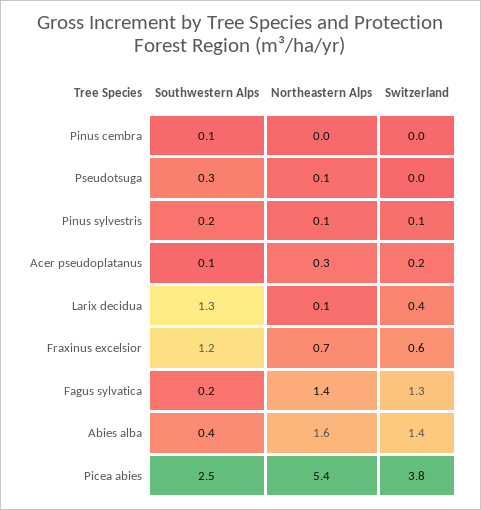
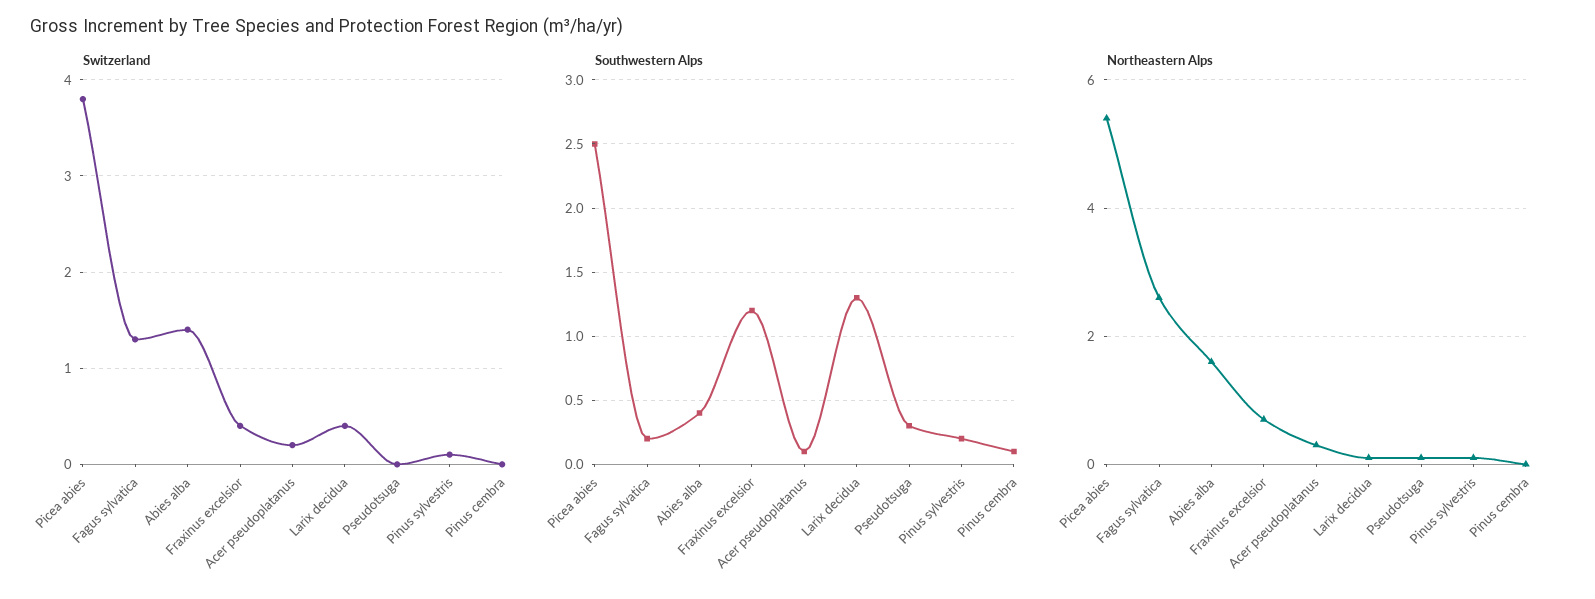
Switzerland, Fraxinus excelsior: 0.6 -> 0.4
Northeastern Alps, Fagus sylvatica: 1.4 -> 2.5

